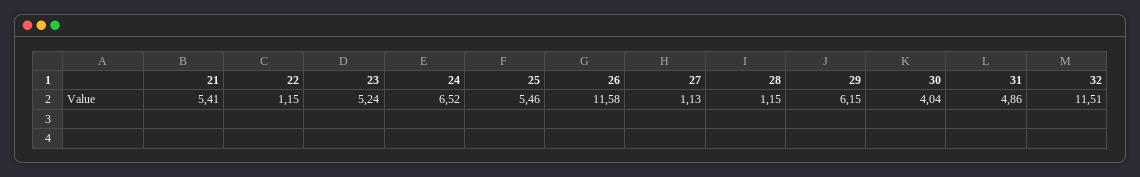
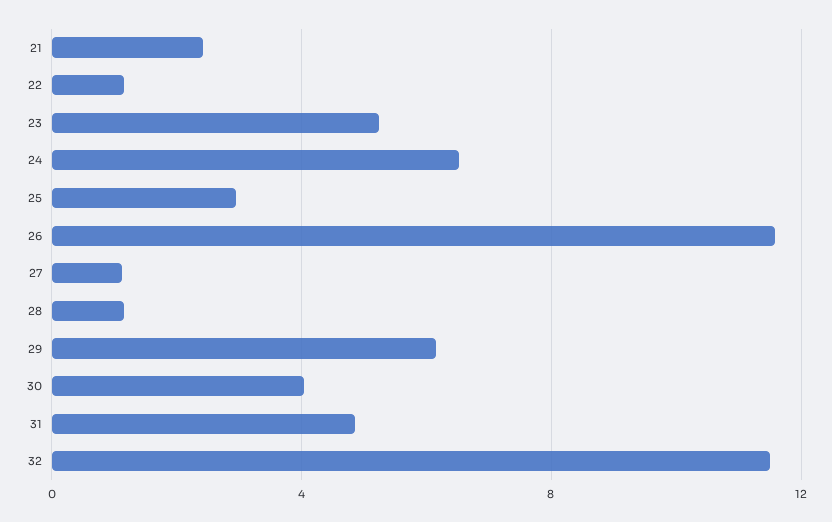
21: 5.41 -> 2.5
25: 5.46 -> 3

